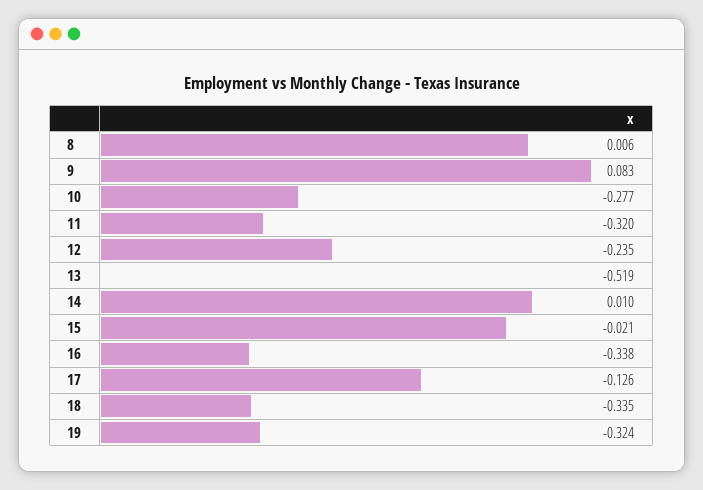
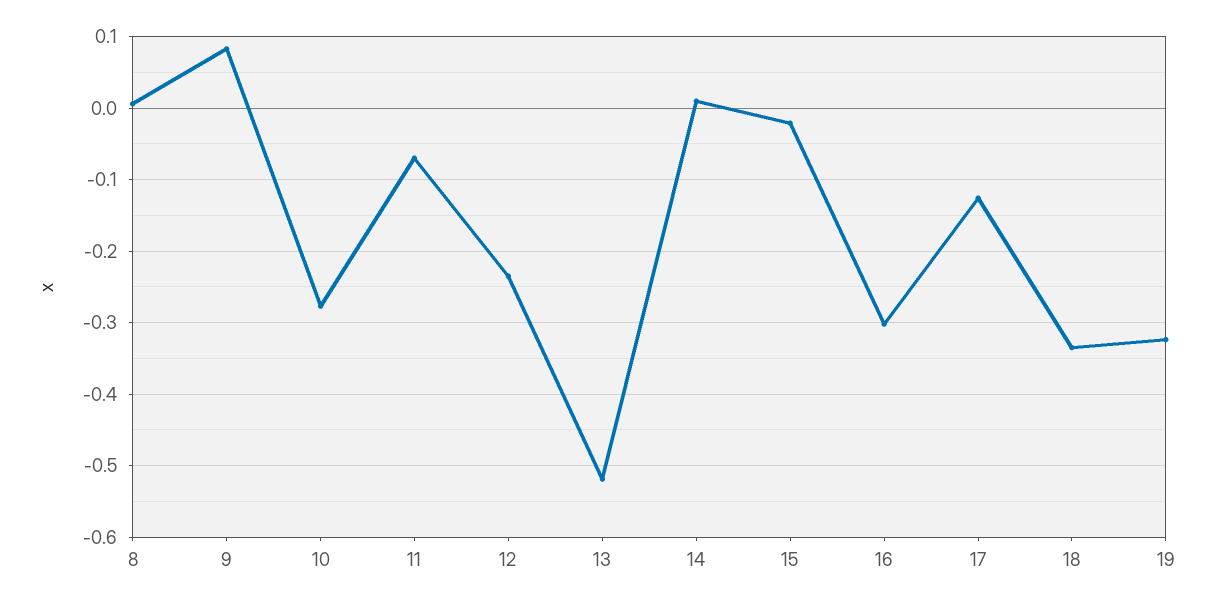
11: -0.32 -> -0.07
16: -0.338 -> -0.3

